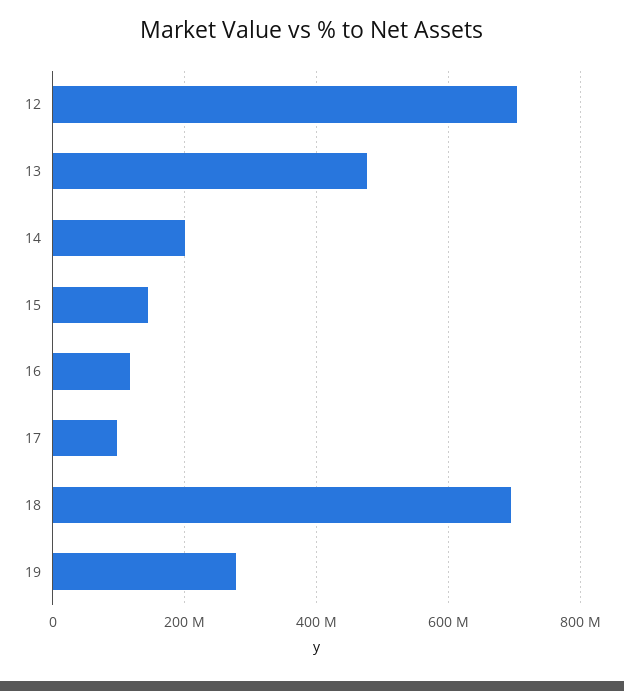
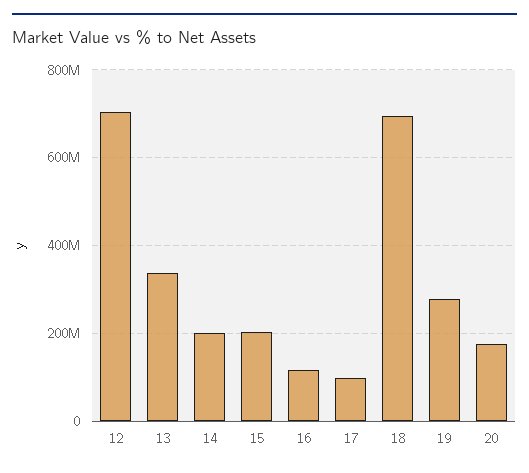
13: 480000000 -> 340000000
15: 140000000 -> 200000000
20: none -> 180000000

